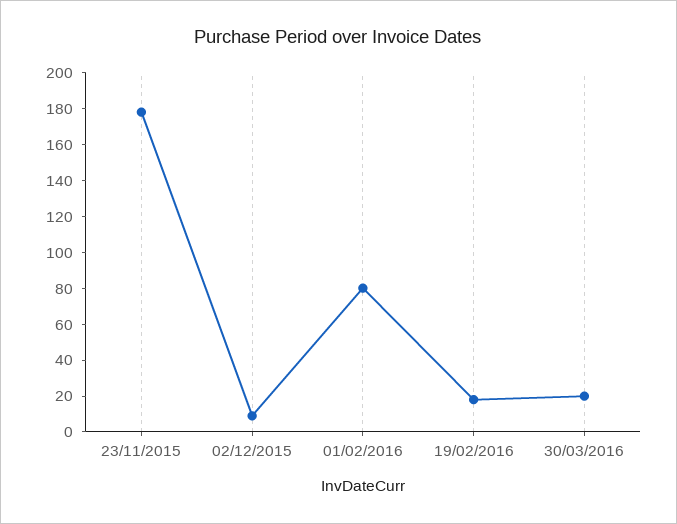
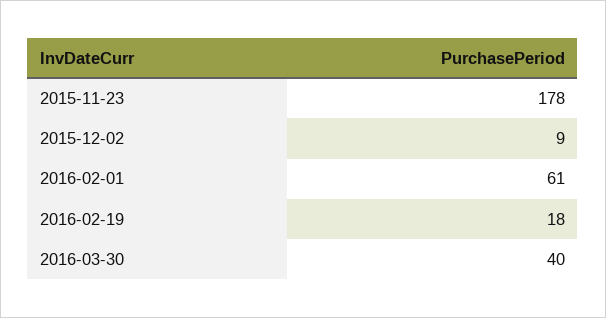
01/02/2016: 80 -> 61
30/03/2016: 20 -> 40

